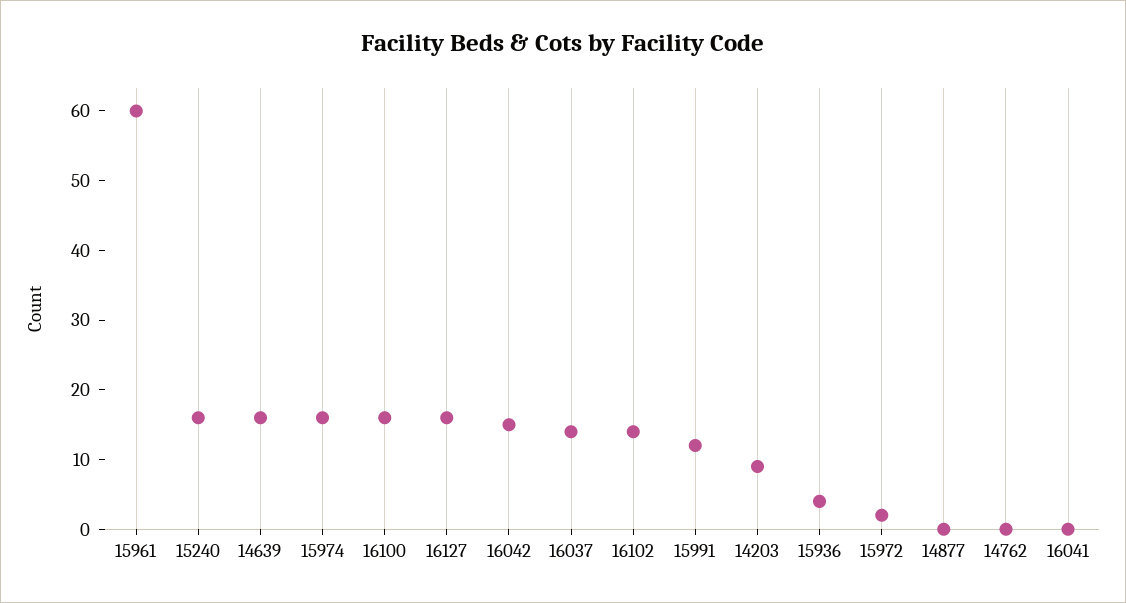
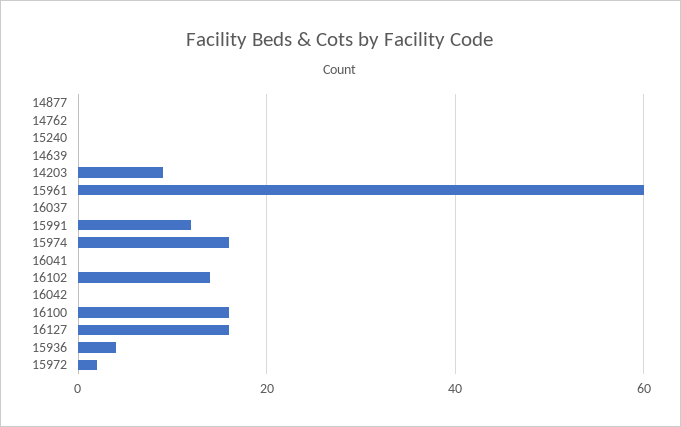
15240: 15 -> 0
14639: 15 -> 0
16042: 15 -> 0
16037: 15 -> 0

